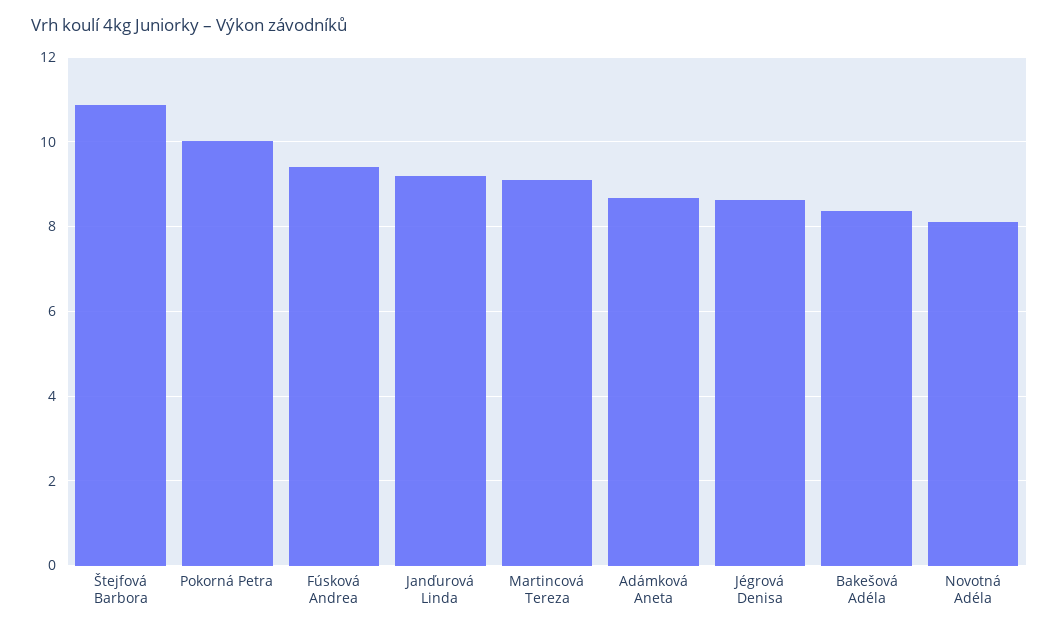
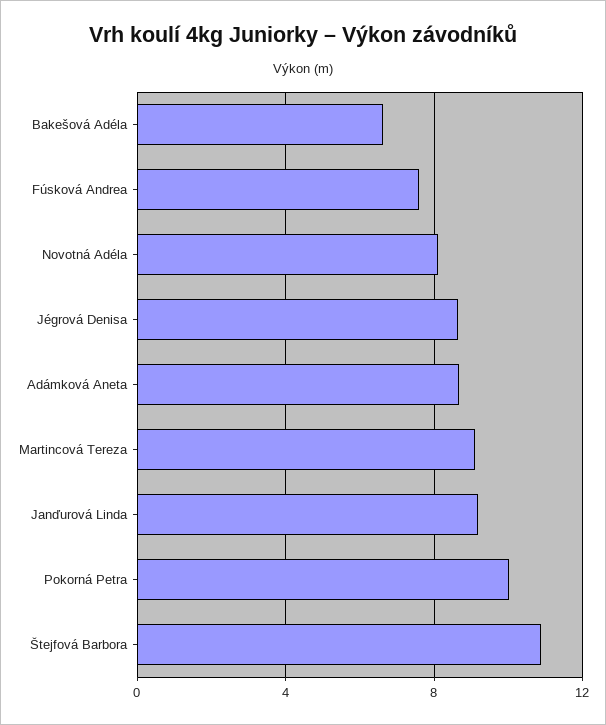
Fúsková Andrea: 9.4 -> 7.5
Bakešová Adéla: 8.4 -> 6.5

